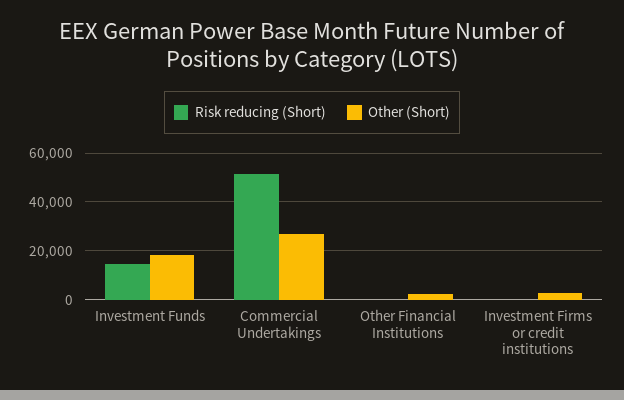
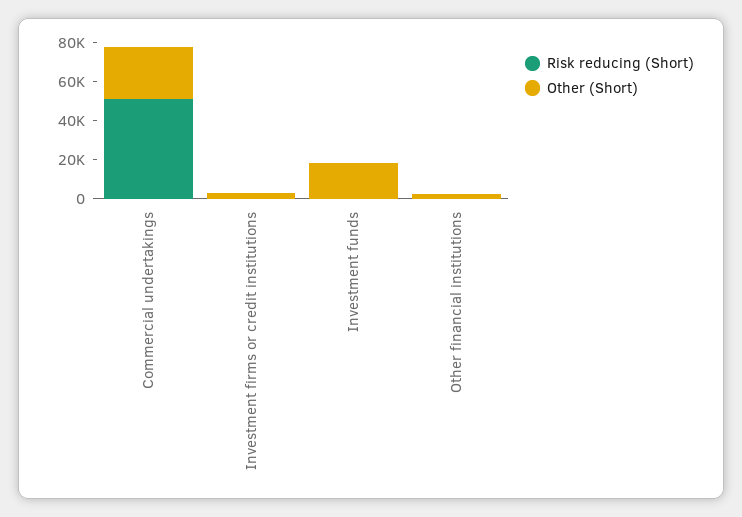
Risk reducing (Short), Investment Funds: 15000 -> 0

